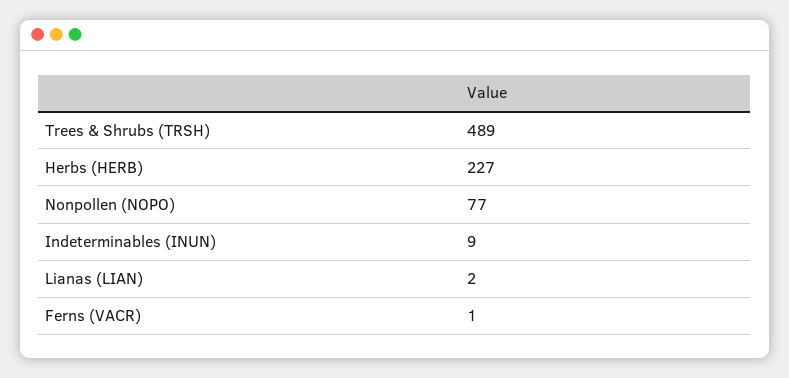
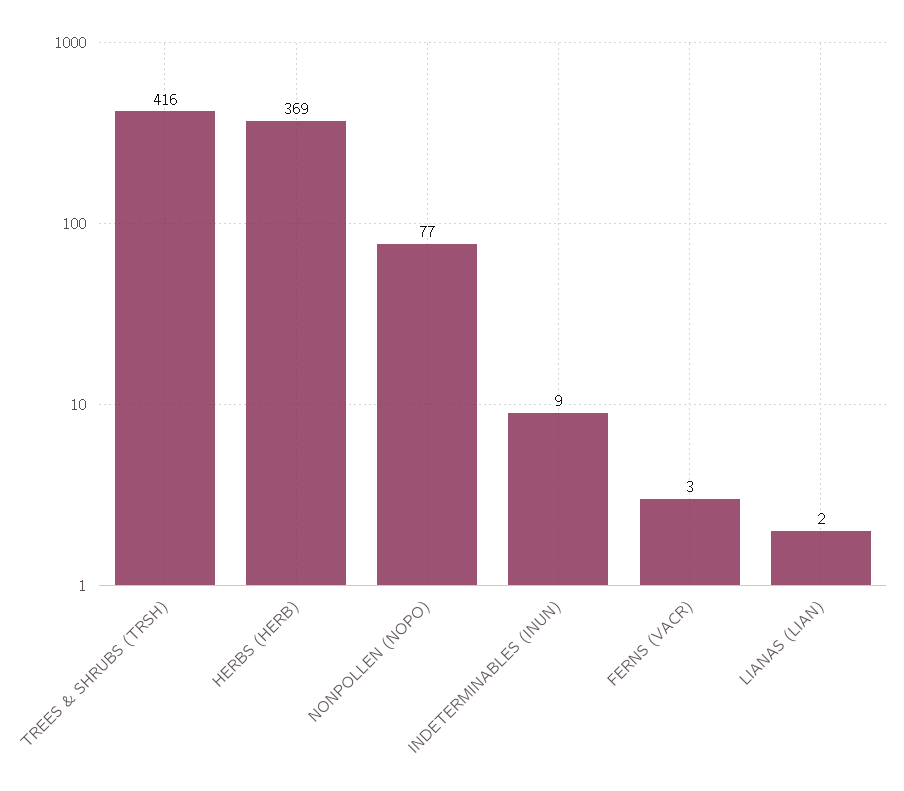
Trees & Shrubs (TRSH): 489 -> 416
Herbs (HERB): 227 -> 369
Ferns (VACR): 1 -> 3

